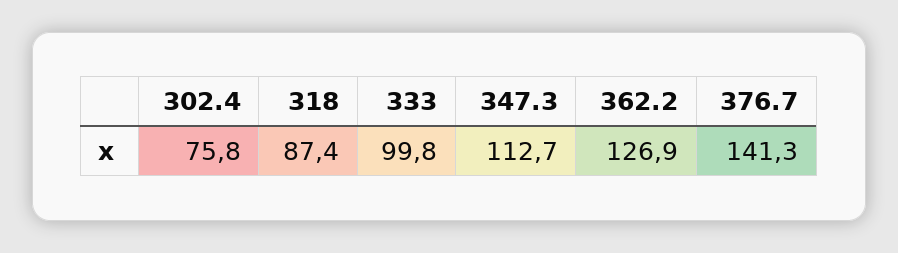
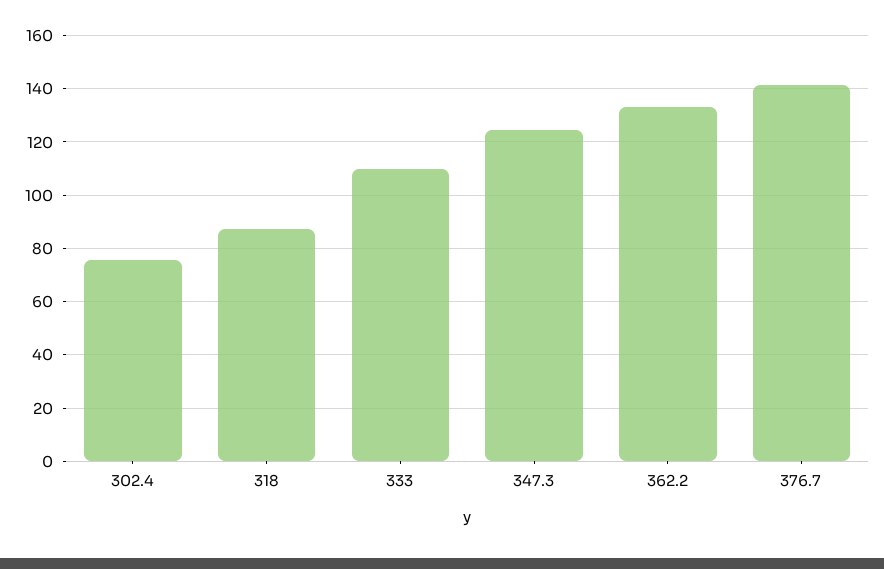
333: 99.8 -> 110
347.3: 112.7 -> 125
362.2: 126.9 -> 132.5

